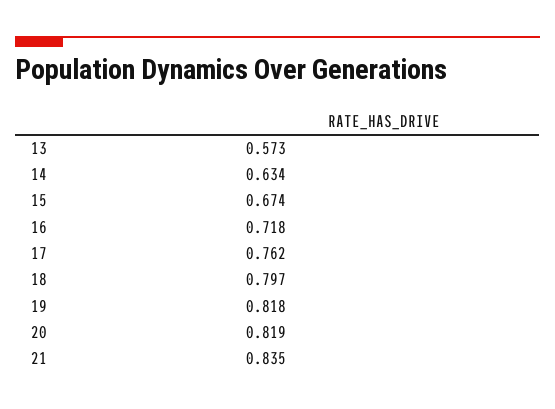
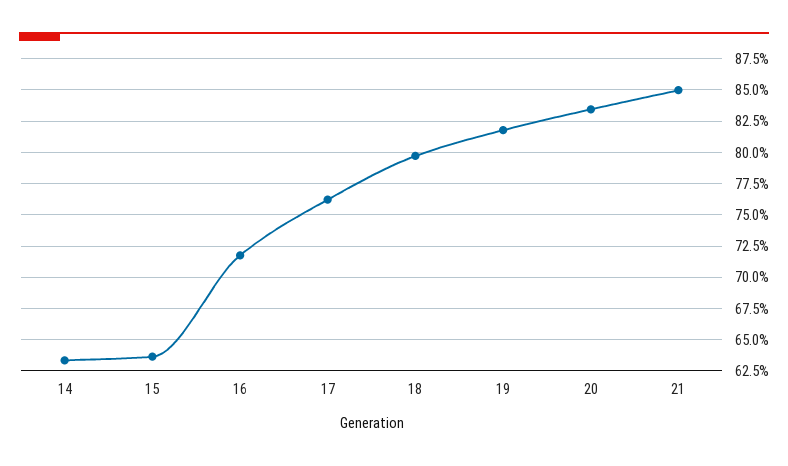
13: 0.573 -> none
15: 0.674 -> 0.635
20: 0.819 -> 0.835
21: 0.835 -> 0.85

